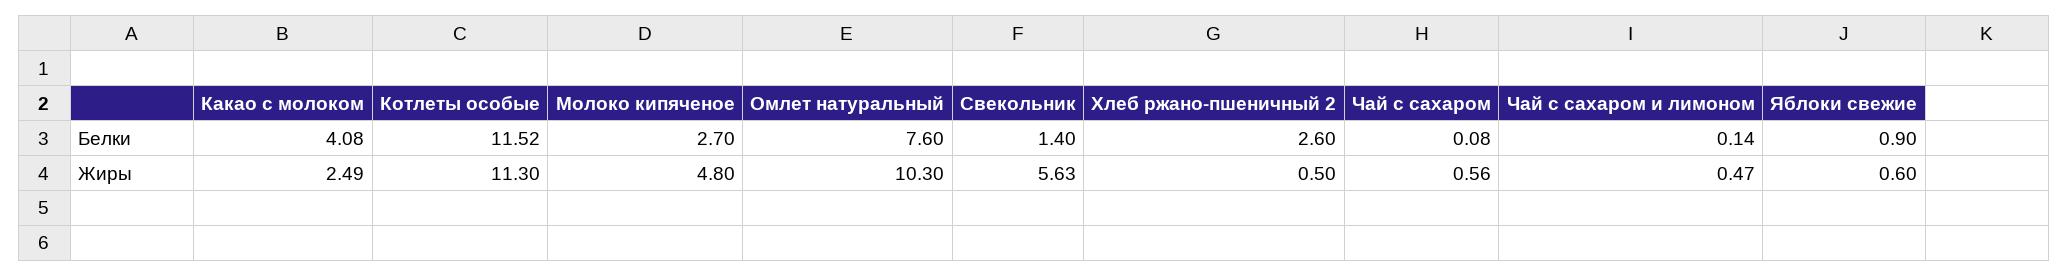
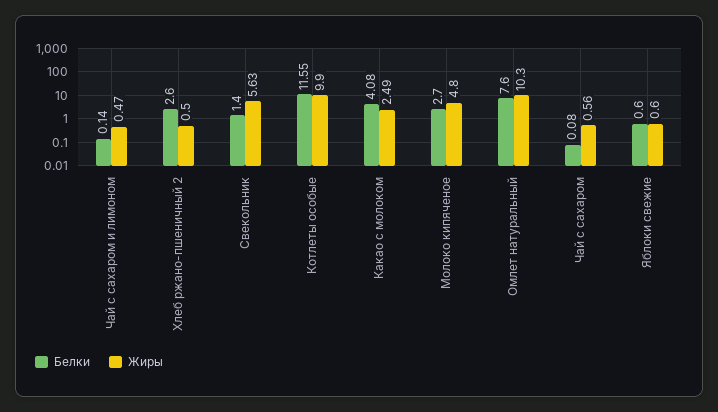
Белки, Котлеты особые: 11.52 -> 11.55
Белки, Яблоки свежие: 0.9 -> 0.6
Жиры, Котлеты особые: 11.3 -> 9.9

